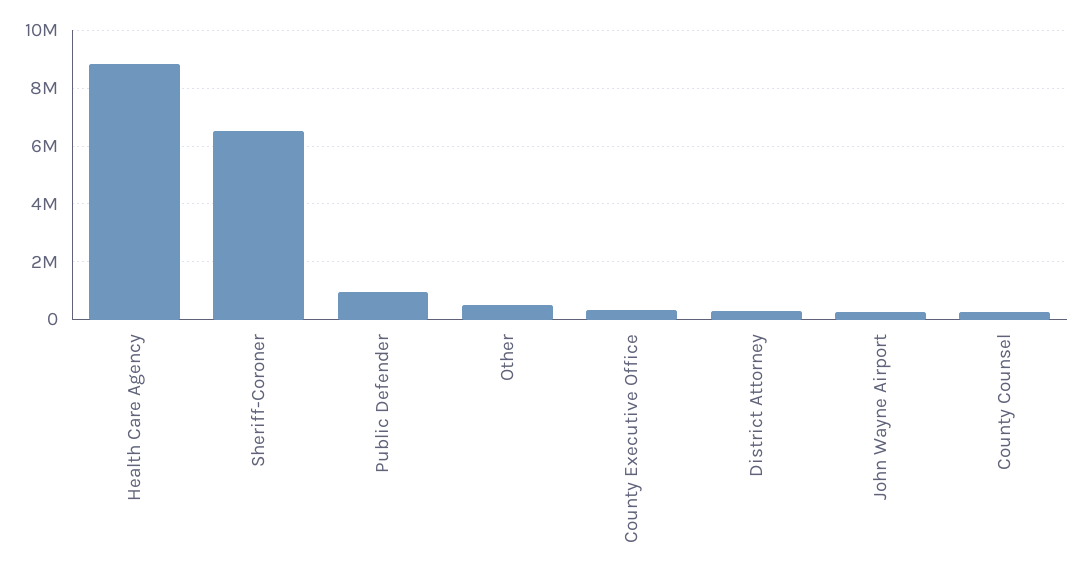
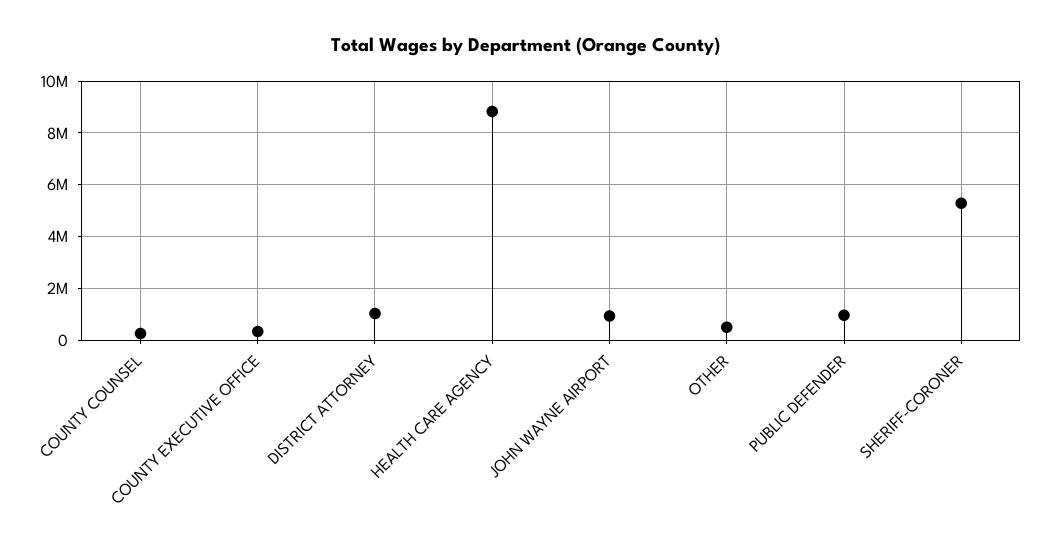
Sheriff-Coroner: 6500000 -> 5250000
District Attorney: 250000 -> 1000000
John Wayne Airport: 250000 -> 1000000

